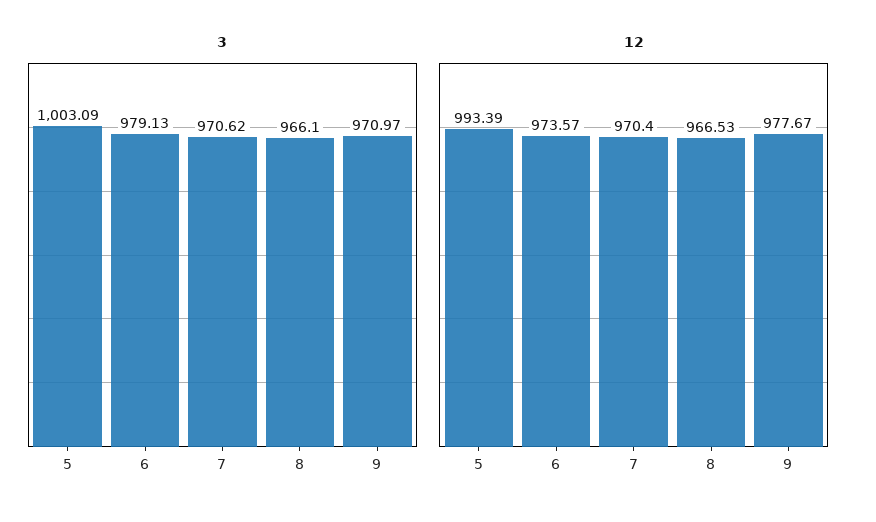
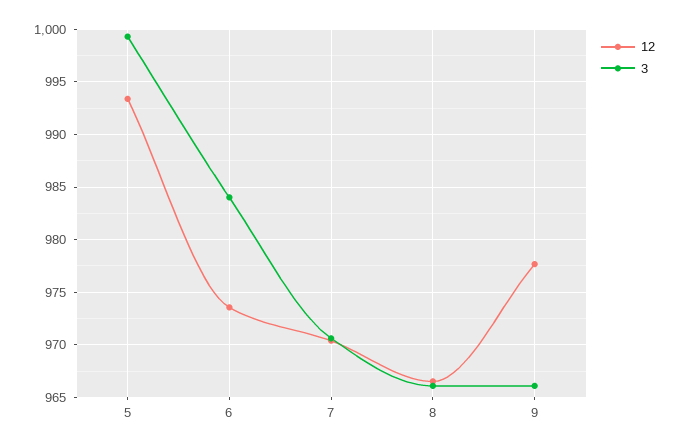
3, 5: 1003.09 -> 999
3, 6: 979.13 -> 984
3, 9: 970.97 -> 966

